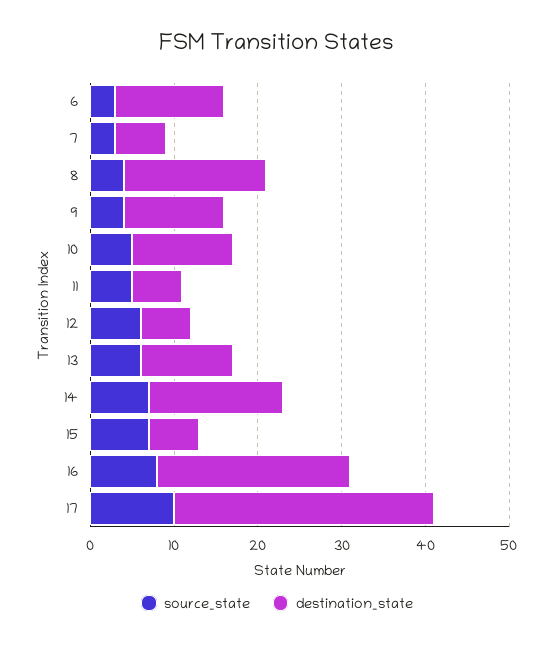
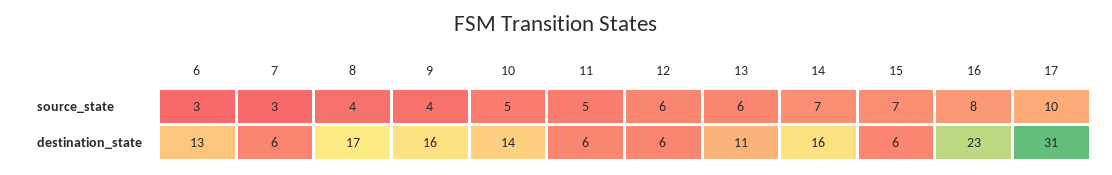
destination_state, 9: 12 -> 16
destination_state, 10: 12 -> 14

